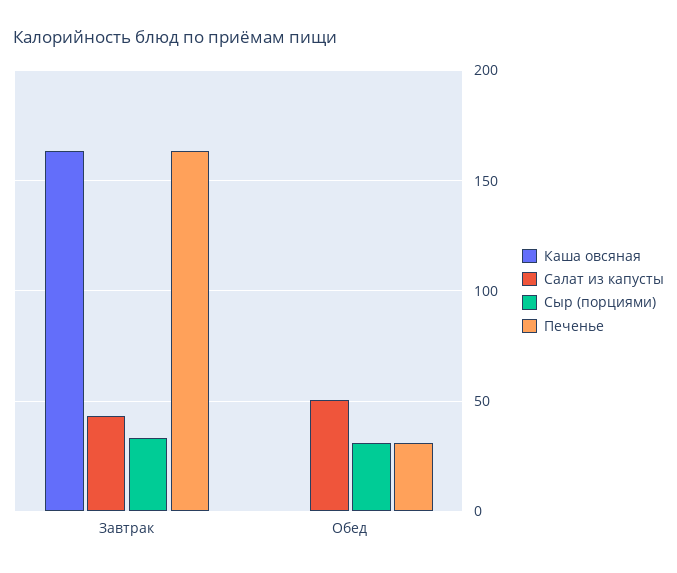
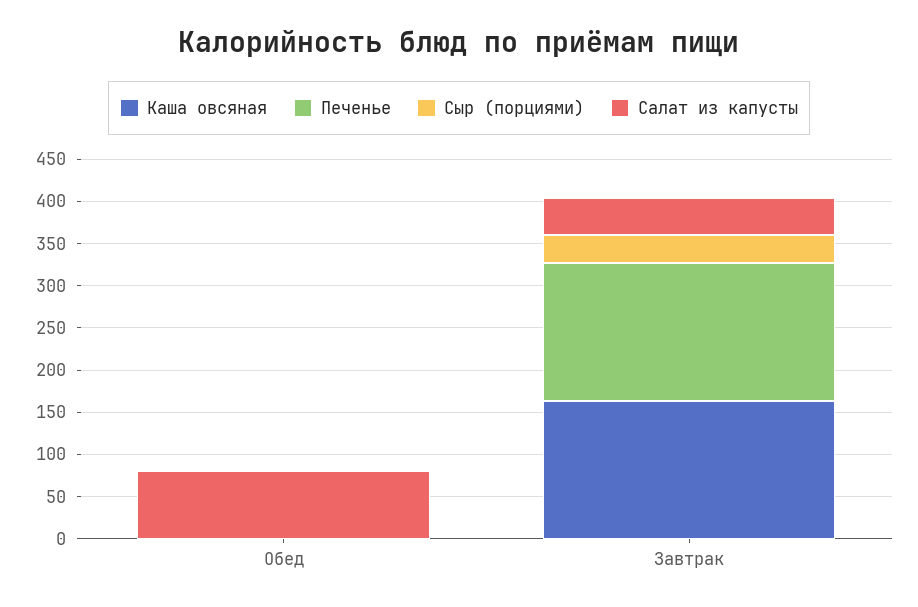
Салат из капусты, Обед: 50 -> 80
Сыр (порциями), Обед: 30 -> 0
Печенье, Обед: 30 -> 0

